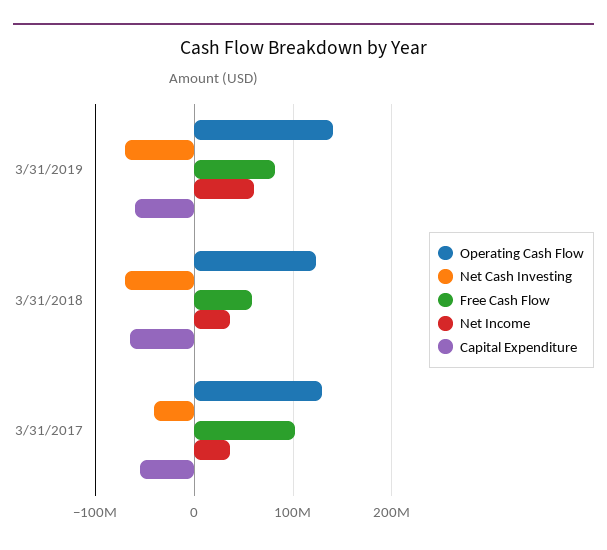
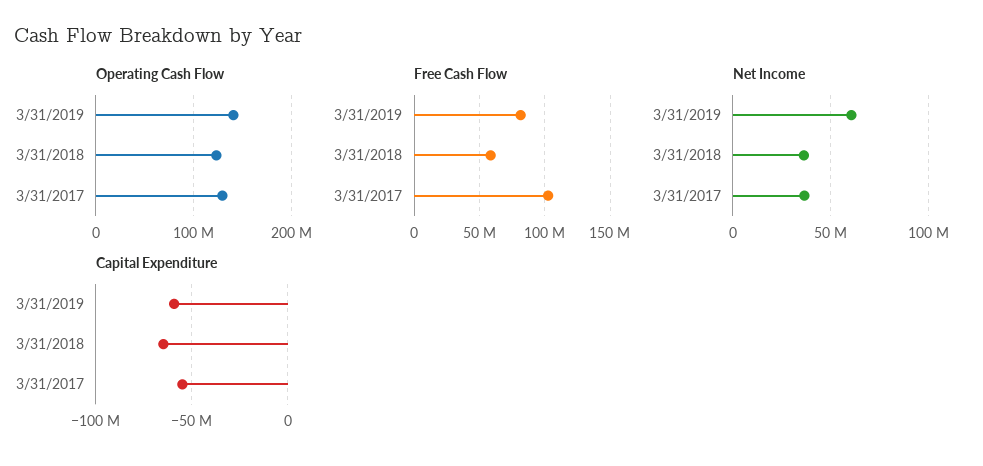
Net Cash Investing, 3/31/2019: -70000000 -> none
Net Cash Investing, 3/31/2018: -70000000 -> none
Net Cash Investing, 3/31/2017: -40000000 -> none

